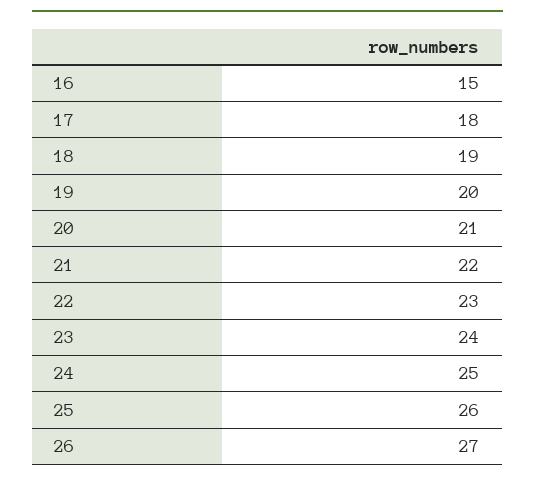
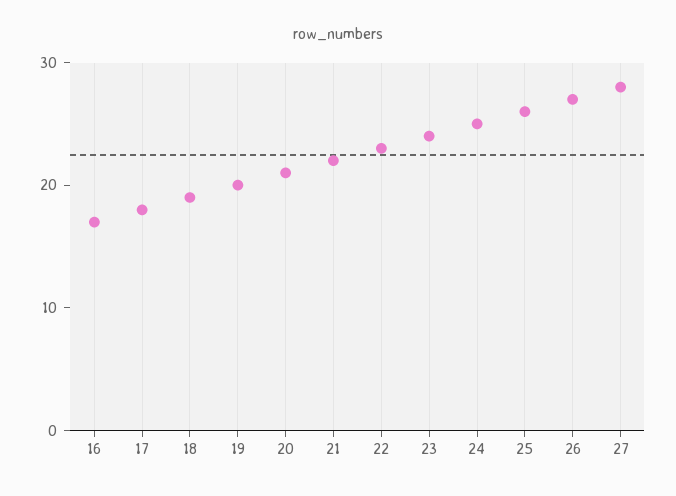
16: 15 -> 17
27: none -> 28

